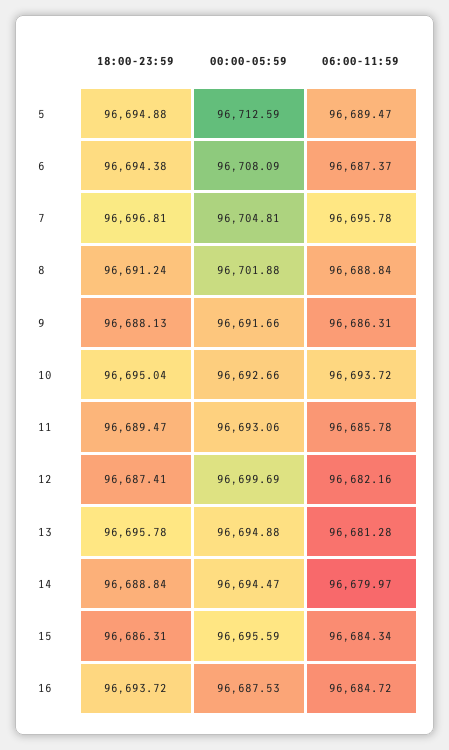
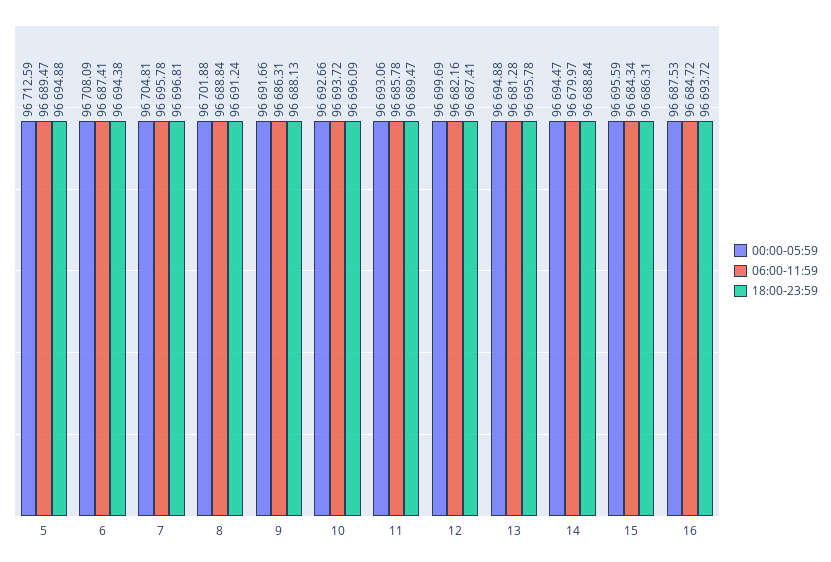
06:00-11:59, 6: 96687.37 -> 96687.41
18:00-23:59, 10: 96695.04 -> 96696.09

